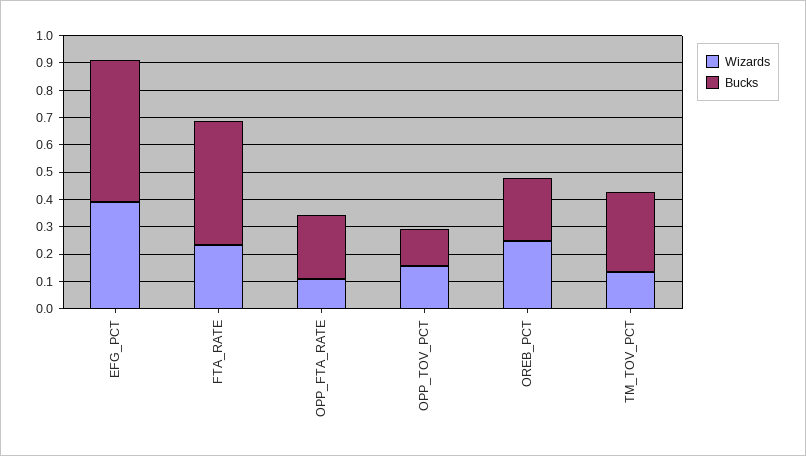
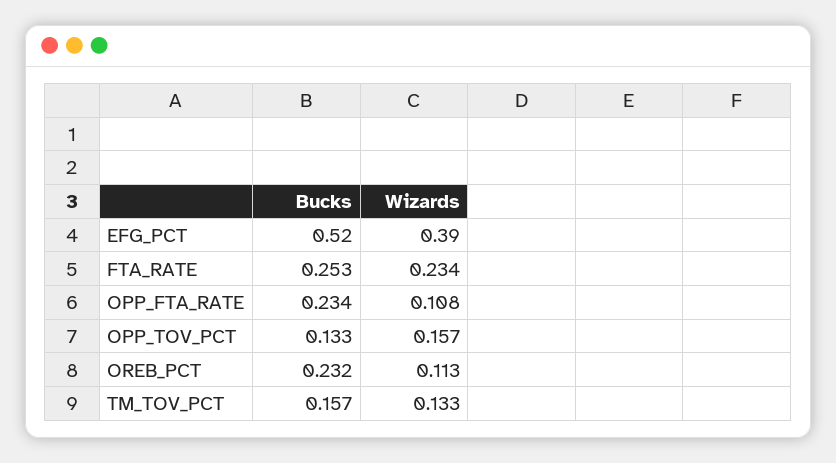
Bucks, FTA_RATE: 0.45 -> 0.253
Wizards, OREB_PCT: 0.25 -> 0.113
Bucks, TM_TOV_PCT: 0.3 -> 0.157

